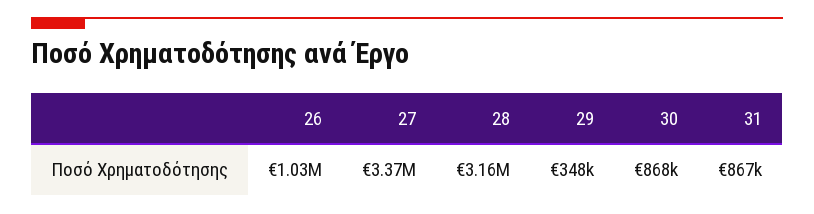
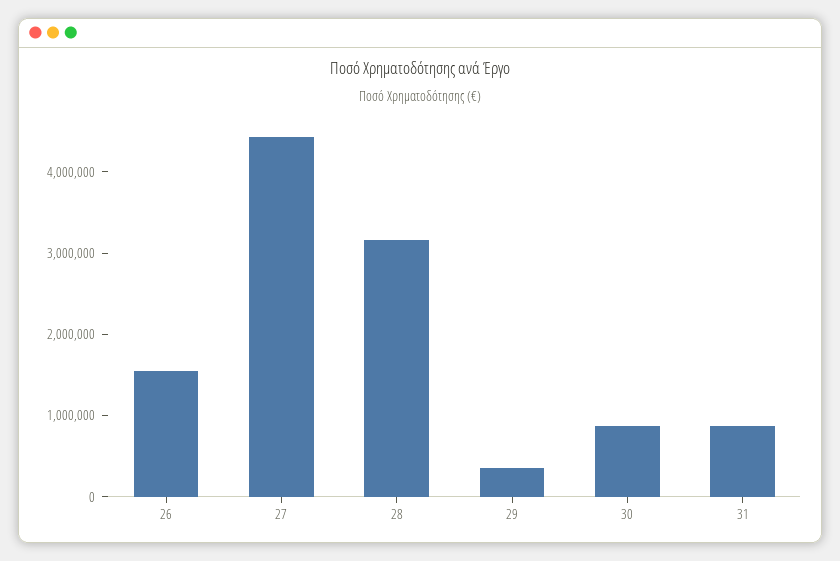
26: 1030000 -> 1600000
27: 3370000 -> 4400000

